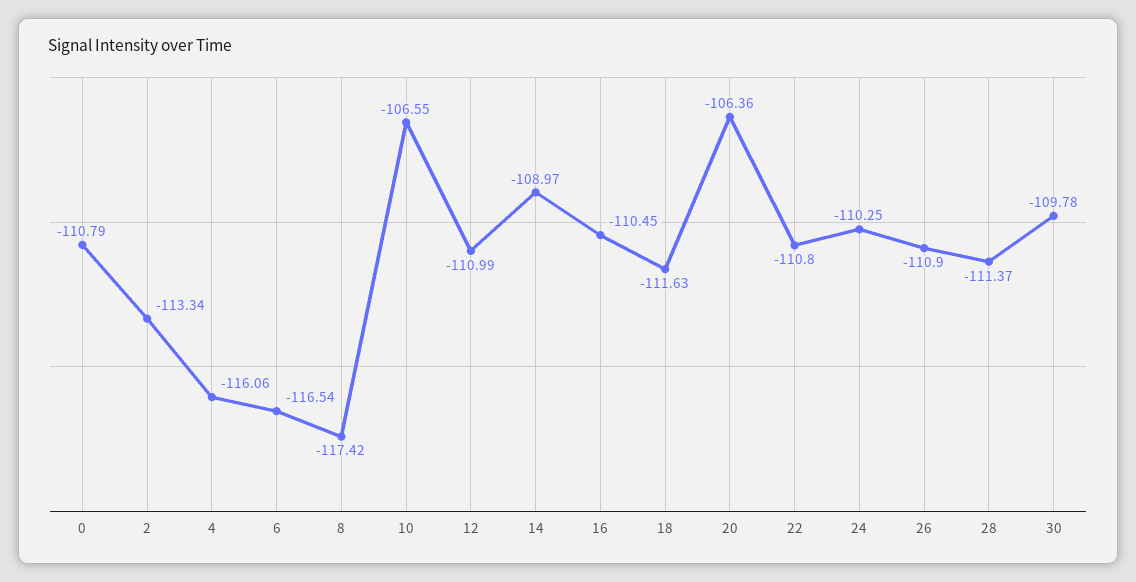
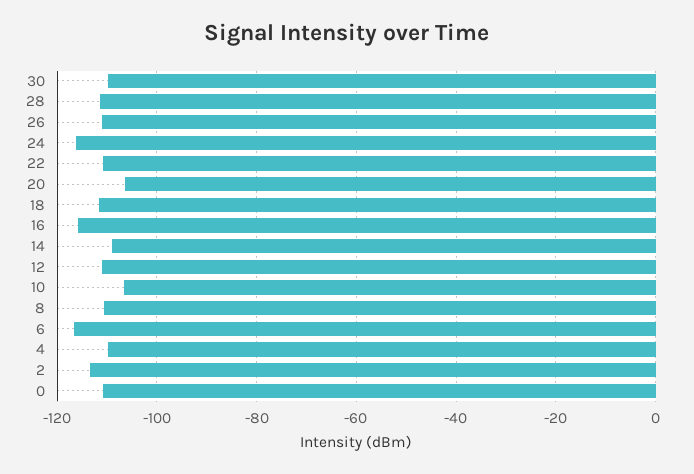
4: -116.06 -> -110
8: -117.42 -> -110
16: -110.45 -> -116
24: -110.25 -> -116

